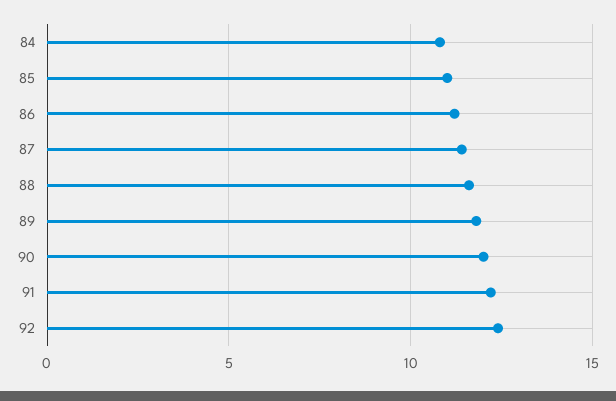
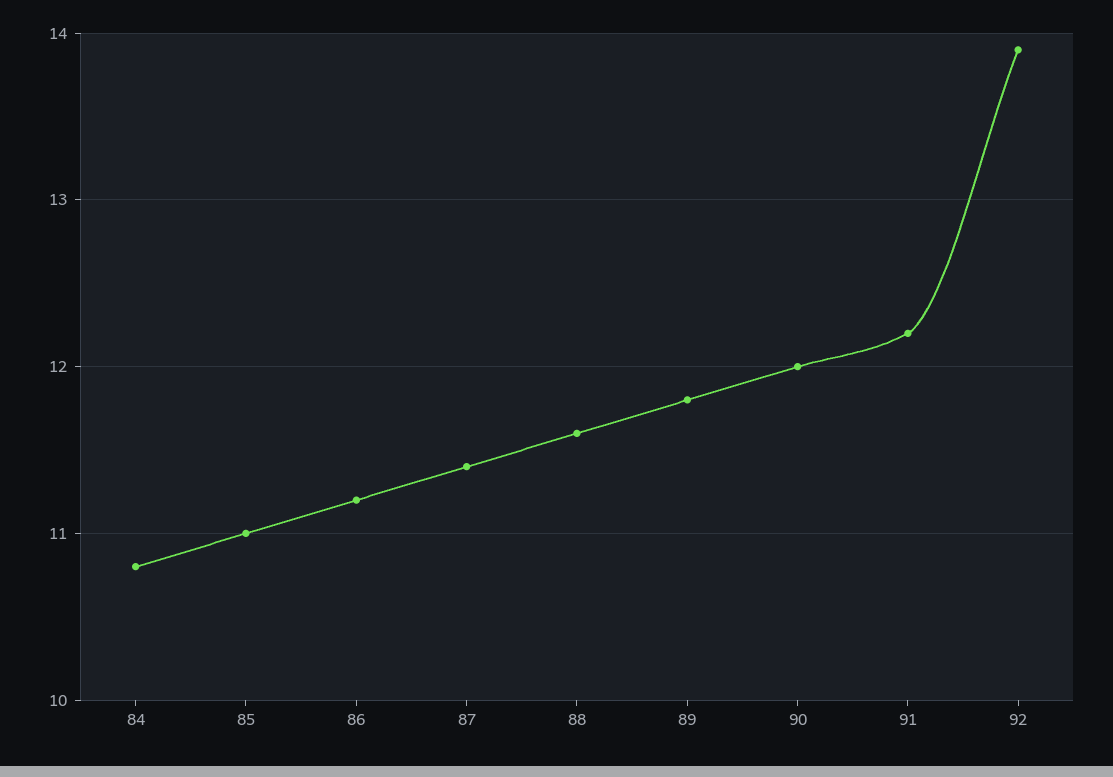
92: 12.5 -> 13.9

